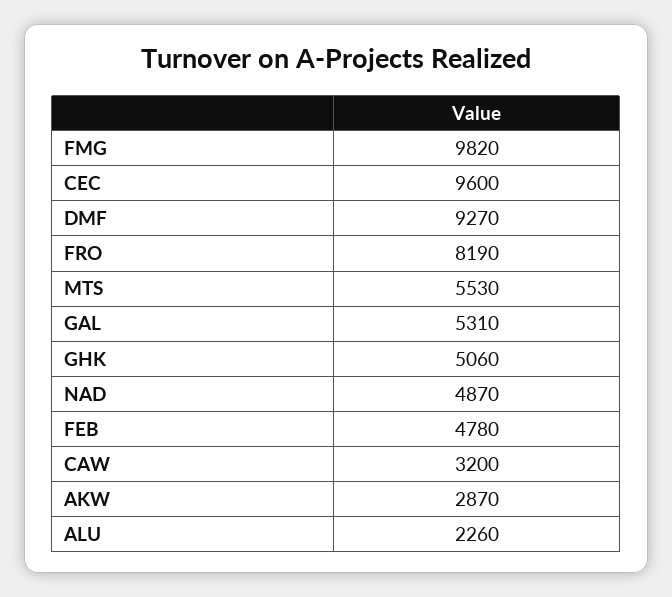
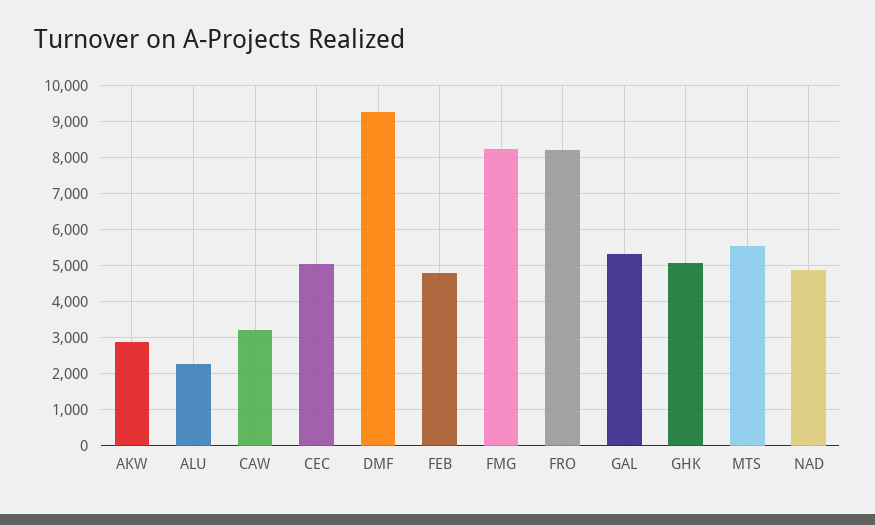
FMG: 9820 -> 8200
CEC: 9600 -> 5000

